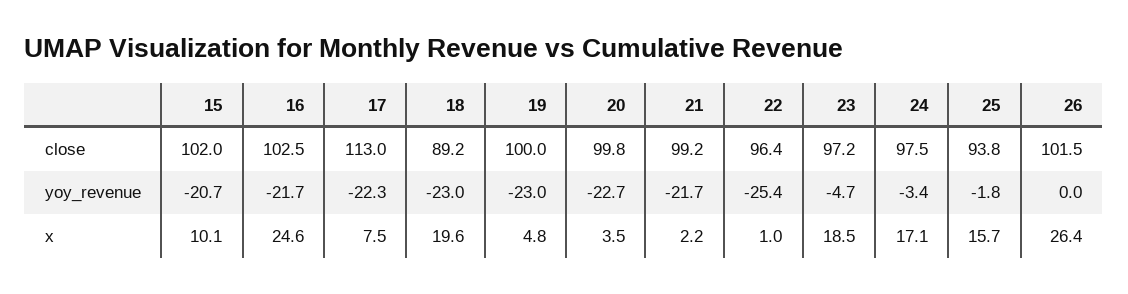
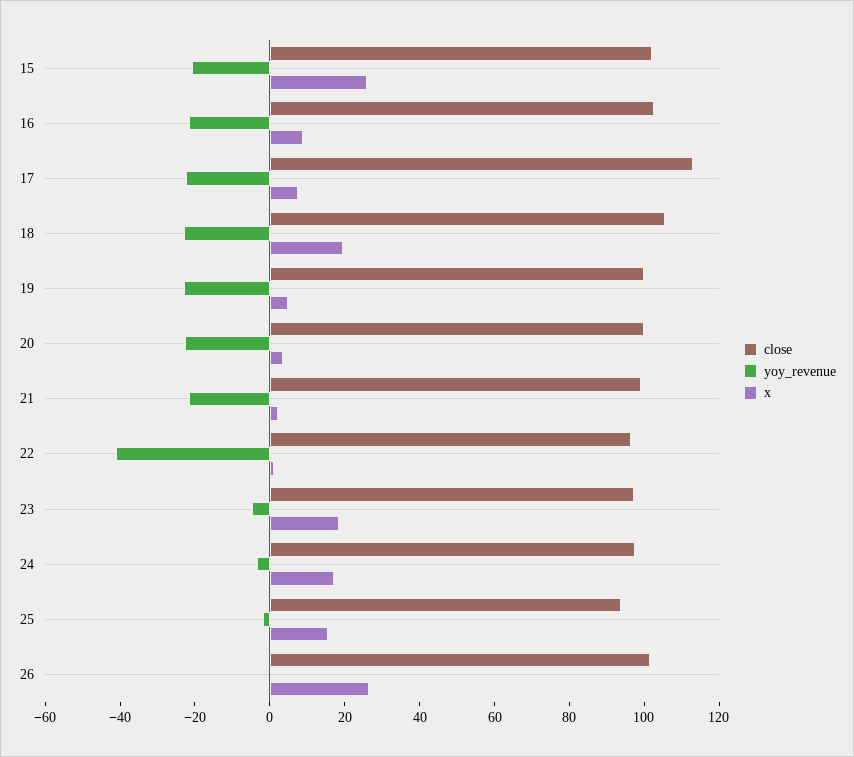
close, 18: 89.2 -> 105
yoy_revenue, 22: -25.4 -> -40
x, 15: 10.1 -> 25
x, 16: 24.6 -> 10

